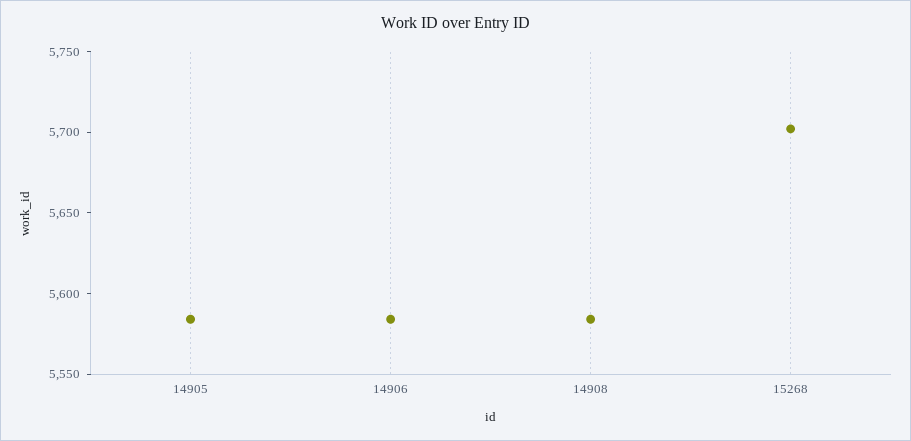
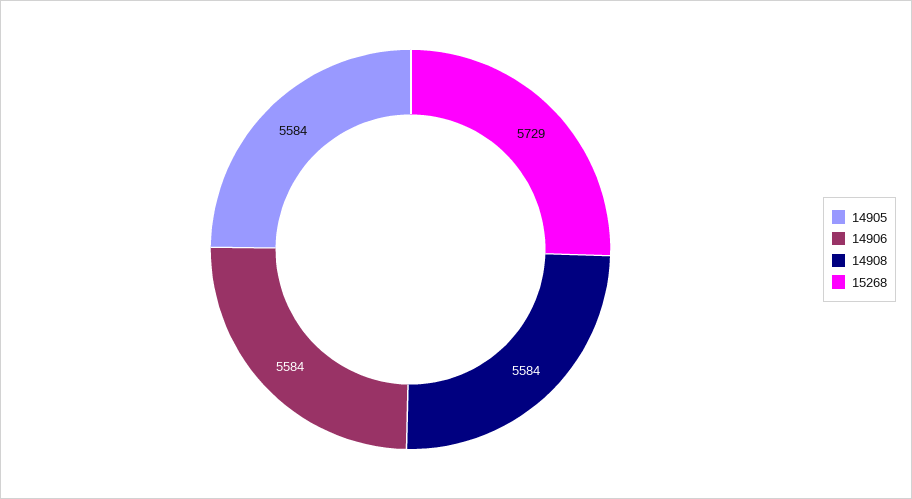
15268: 5700 -> 5729

